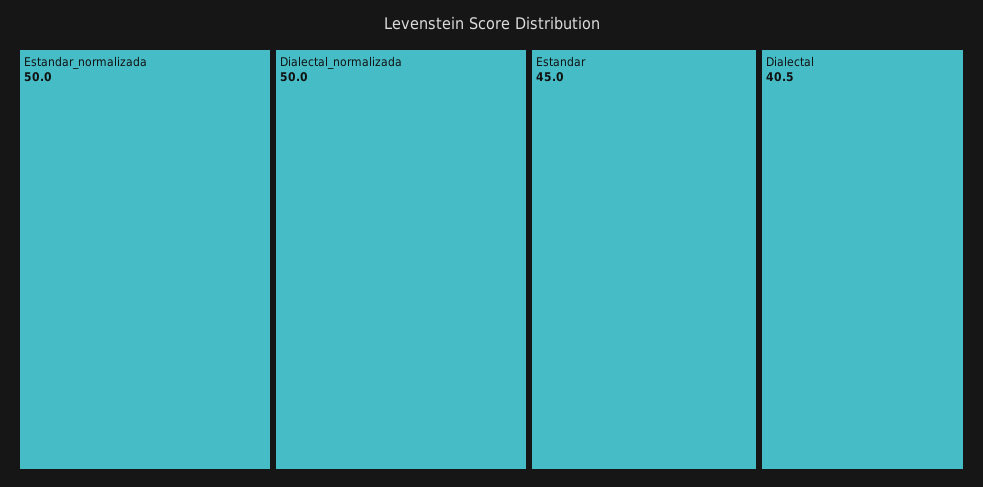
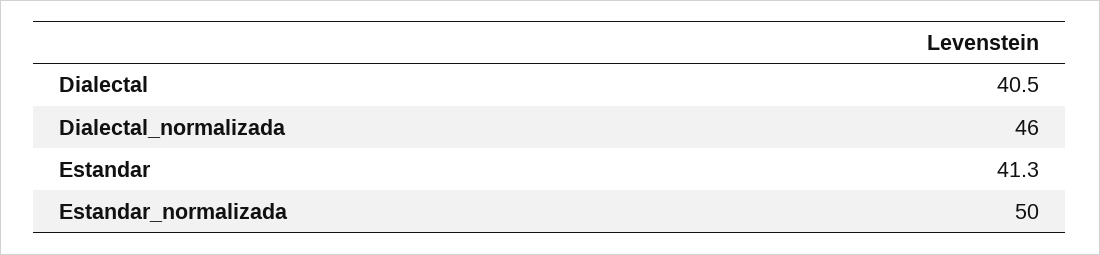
Dialectal_normalizada: 50 -> 46
Estandar: 45 -> 41.3

